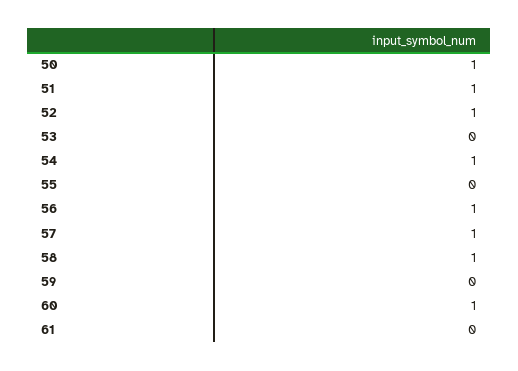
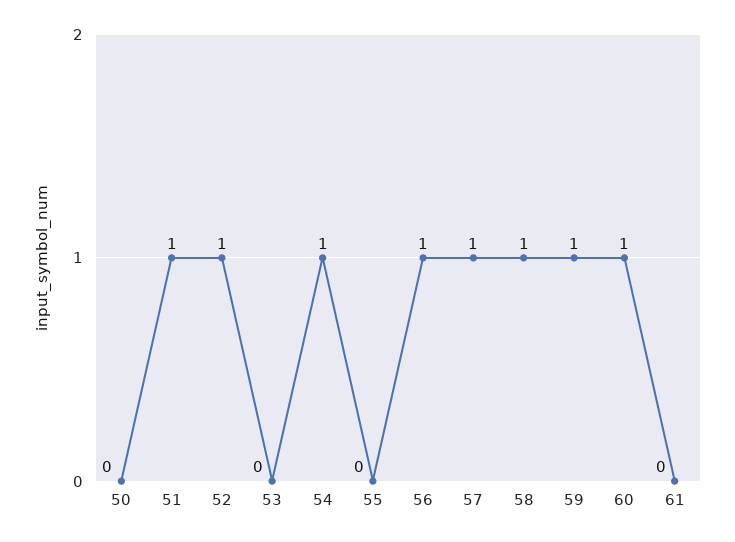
50: 1 -> 0
59: 0 -> 1

